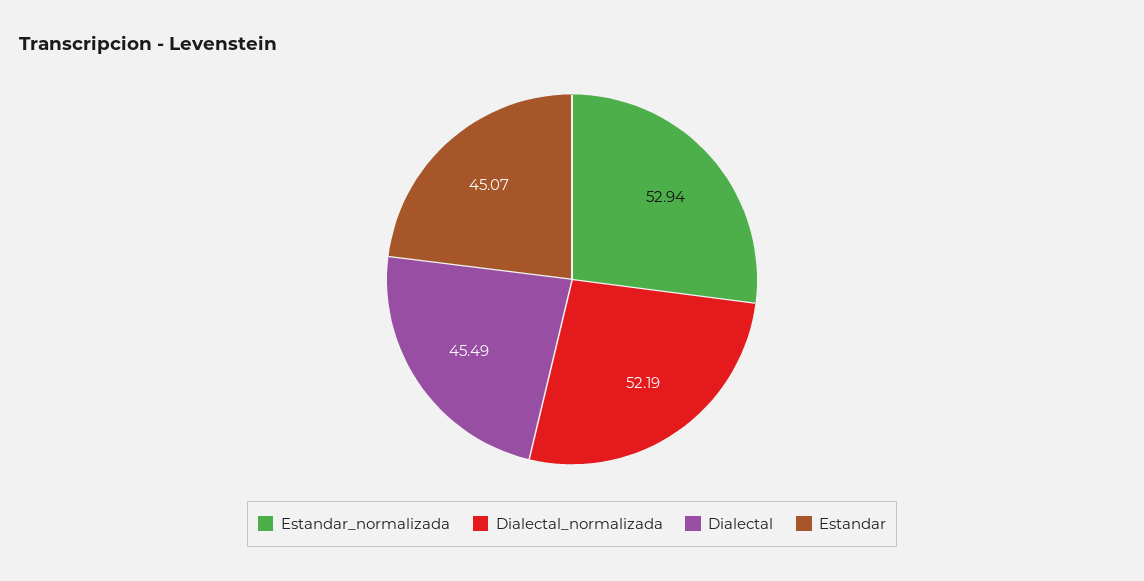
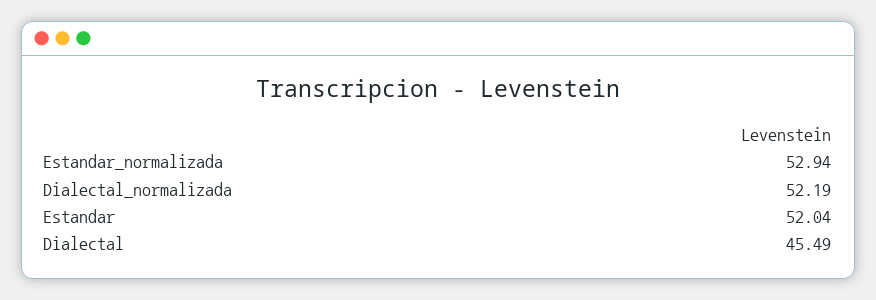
Estandar: 45.07 -> 52.04

